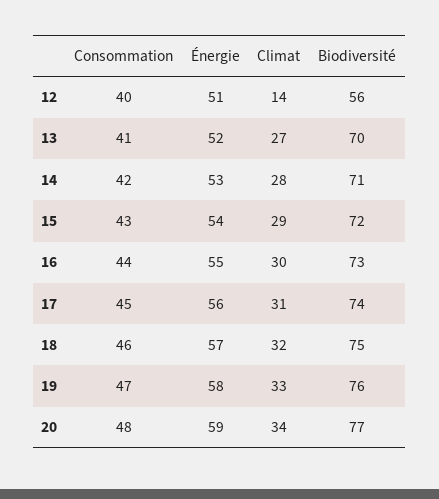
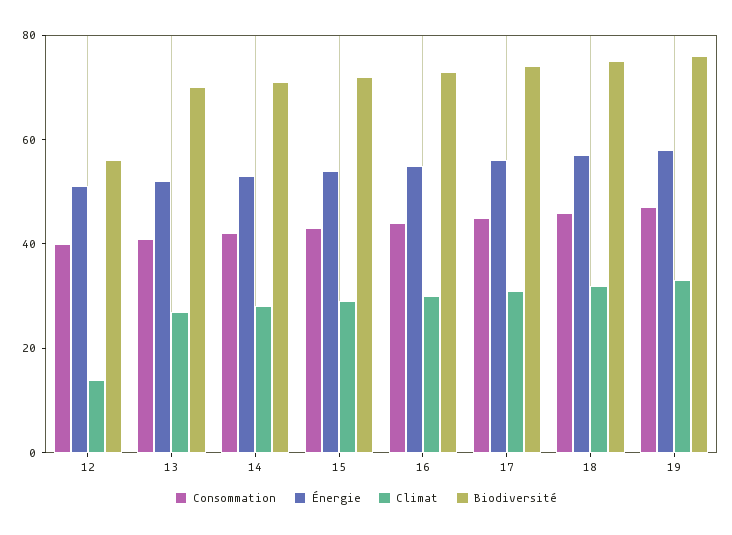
Consommation, 20: 48 -> none
Énergie, 20: 59 -> none
Climat, 20: 34 -> none
Biodiversité, 20: 77 -> none

